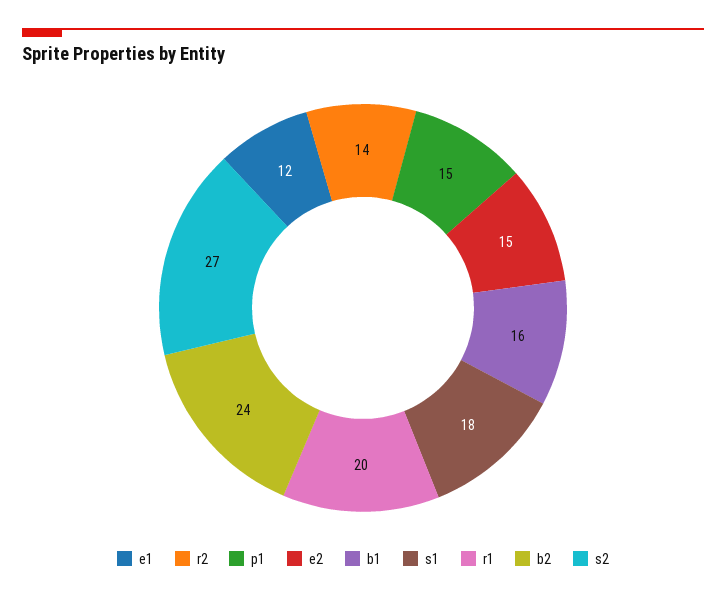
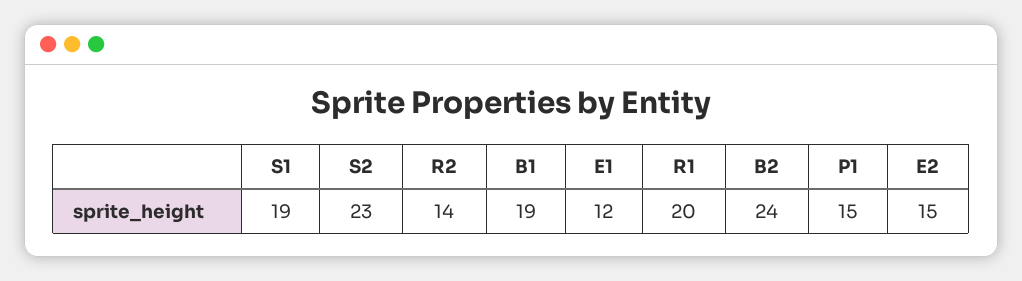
b1: 16 -> 19
s1: 18 -> 19
s2: 27 -> 23

